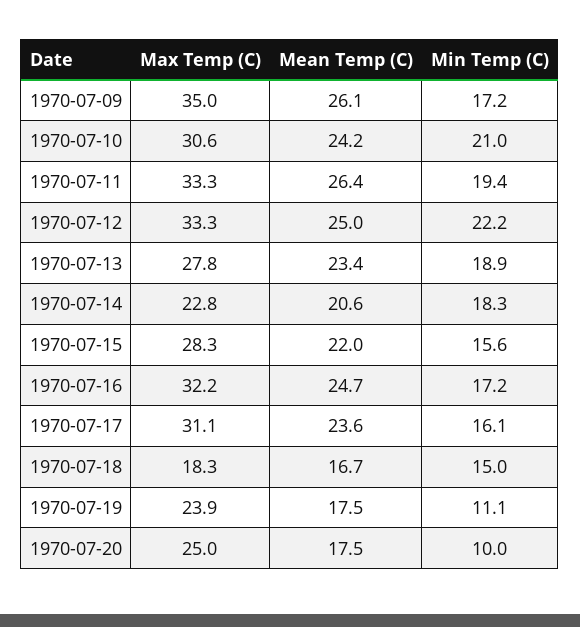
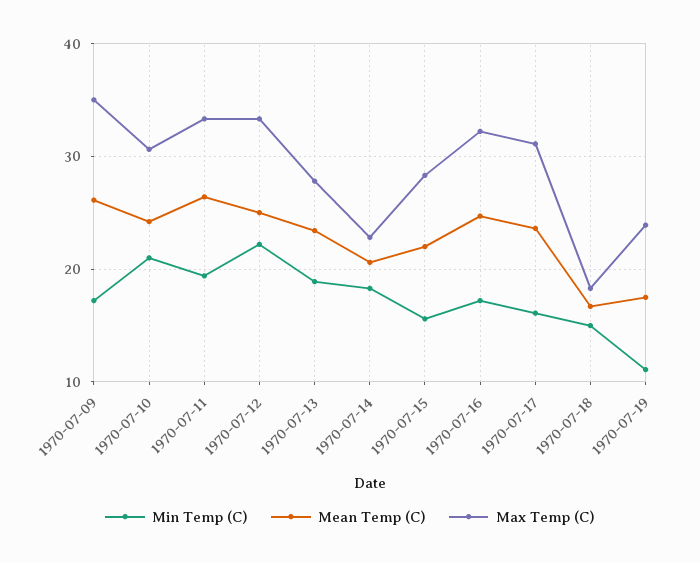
Max Temp (C), 1970-07-20: 25 -> none
Mean Temp (C), 1970-07-20: 17.5 -> none
Min Temp (C), 1970-07-20: 10 -> none

